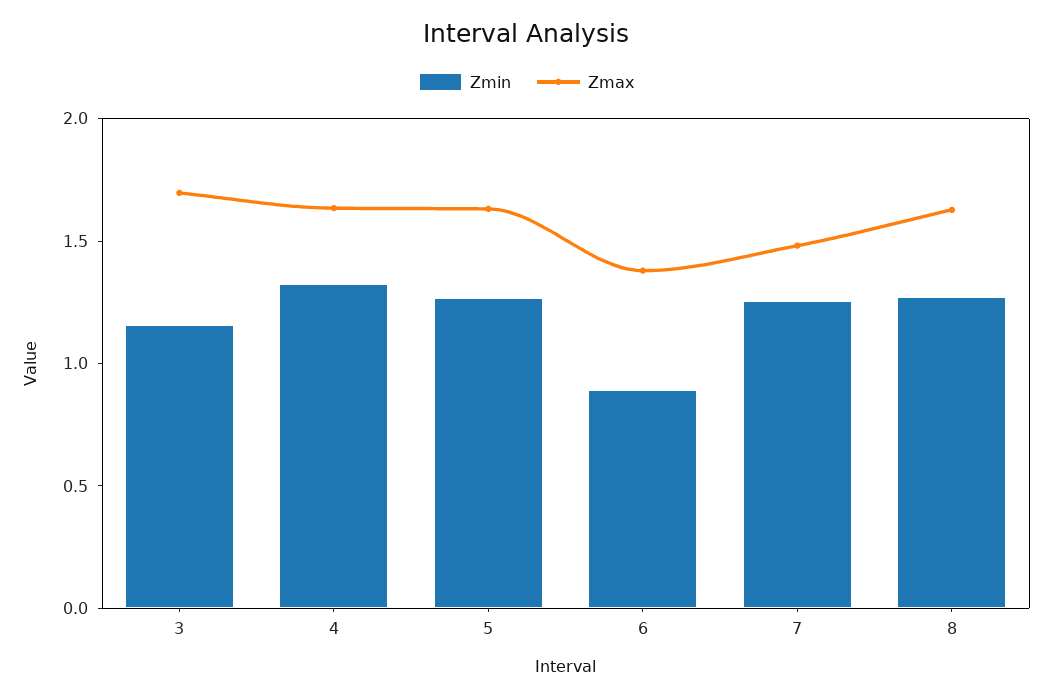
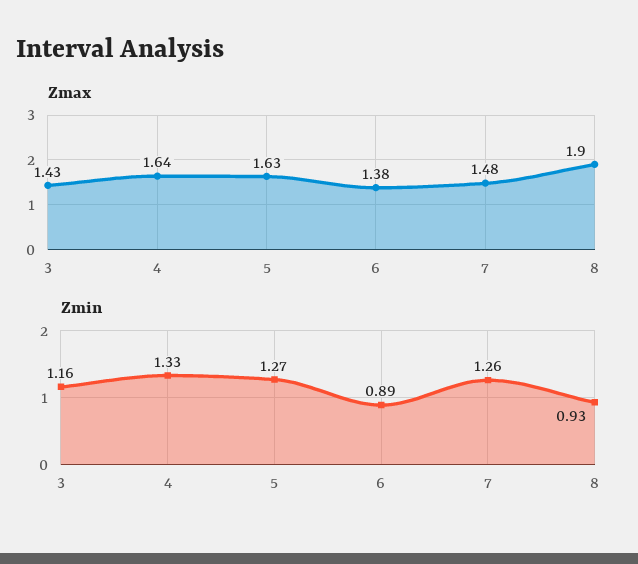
Zmax, 3: 1.7 -> 1.43
Zmin, 8: 1.3 -> 0.93
Zmax, 8: 1.6 -> 1.9

